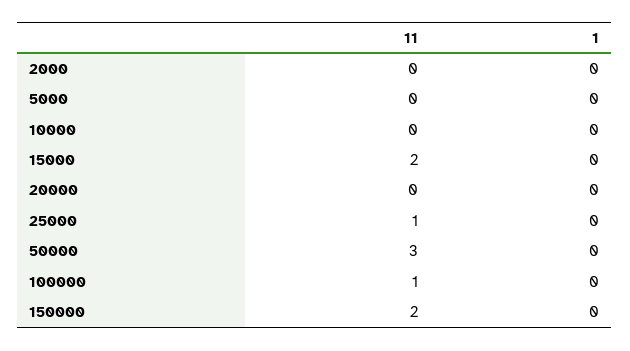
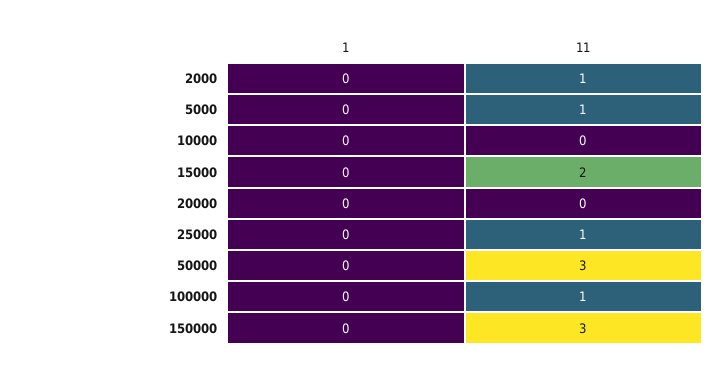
11, 2000: 0 -> 1
11, 5000: 0 -> 1
11, 150000: 2 -> 3

